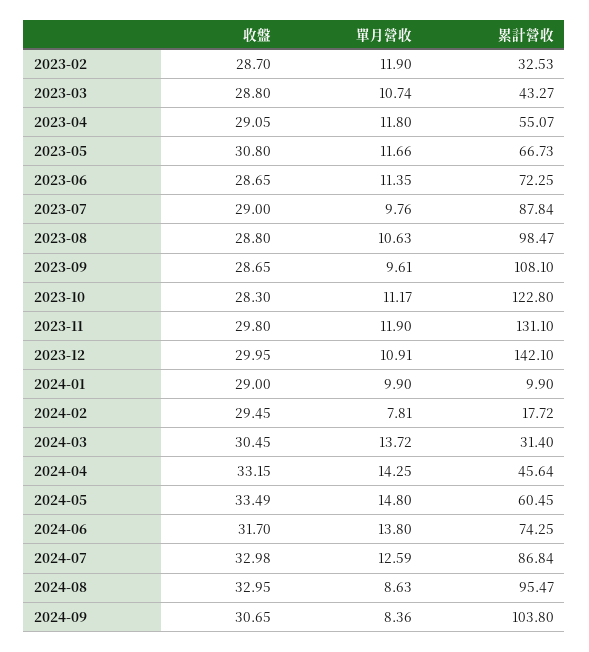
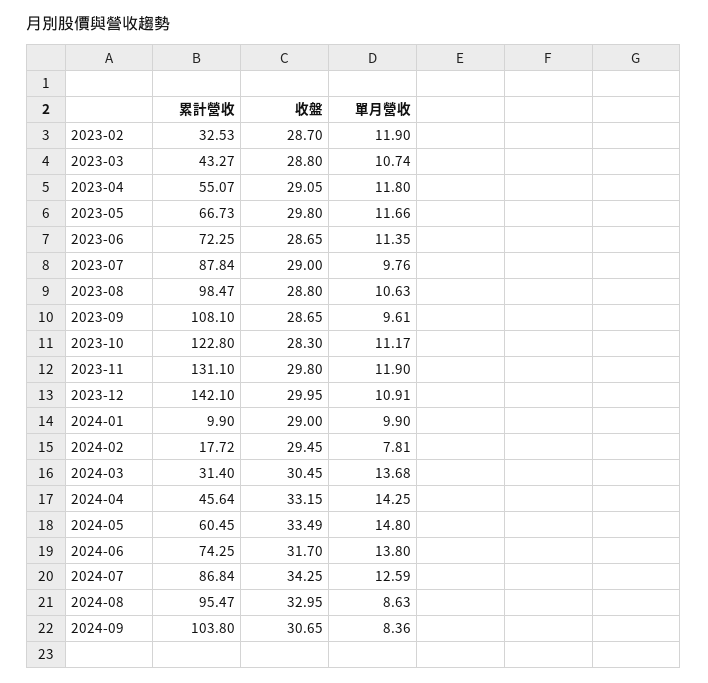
收盤, 2023-05: 30.8 -> 29.8
單月營收, 2024-03: 13.72 -> 13.68
收盤, 2024-07: 32.98 -> 34.25

